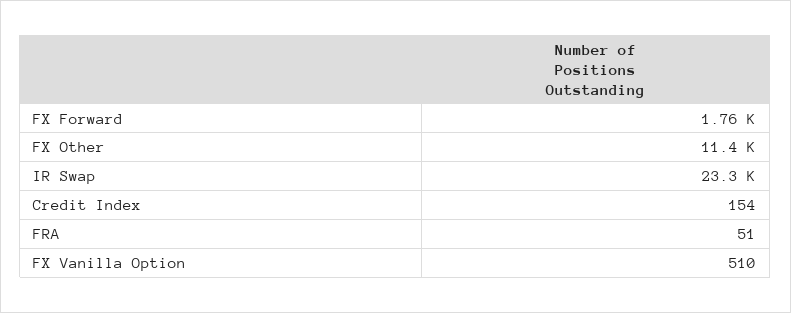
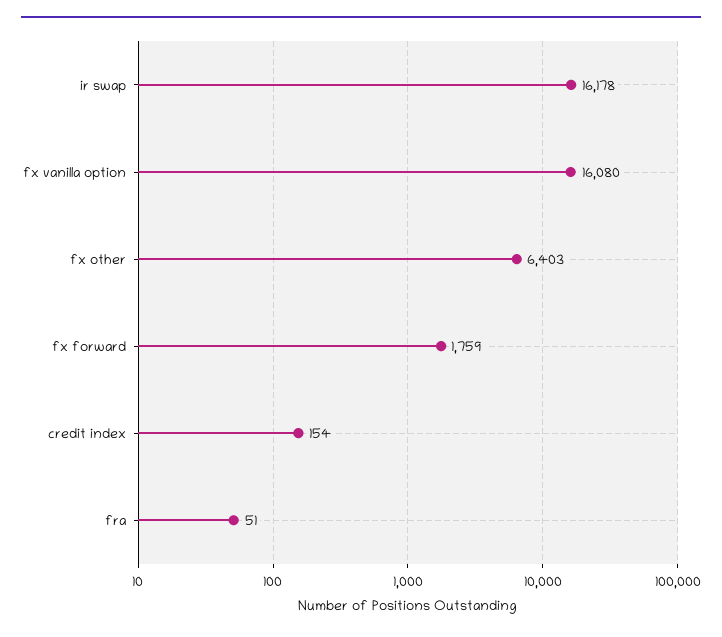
FX Other: 11400 -> 6403
IR Swap: 23300 -> 16178
FX Vanilla Option: 510 -> 16080

